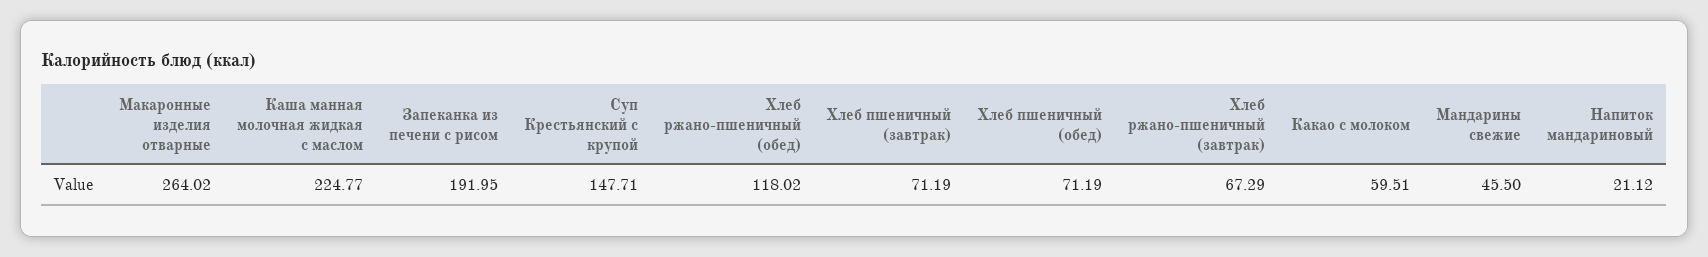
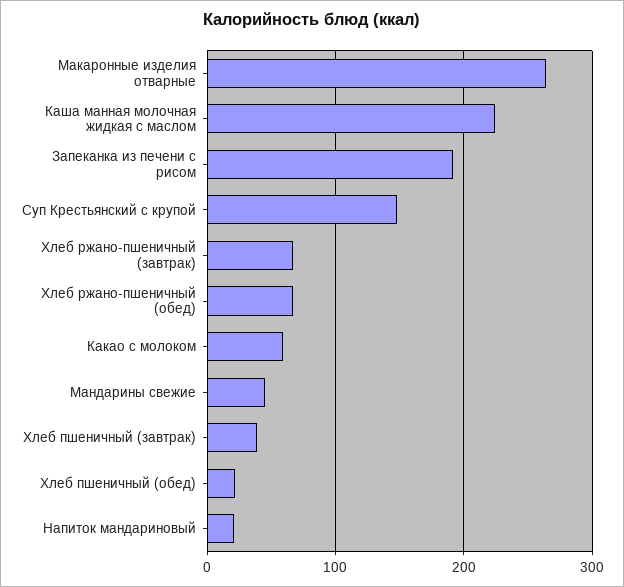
Хлеб ржано-пшеничный (обед): 118.02 -> 70
Хлеб пшеничный (завтрак): 71.19 -> 40
Хлеб пшеничный (обед): 71.19 -> 20

